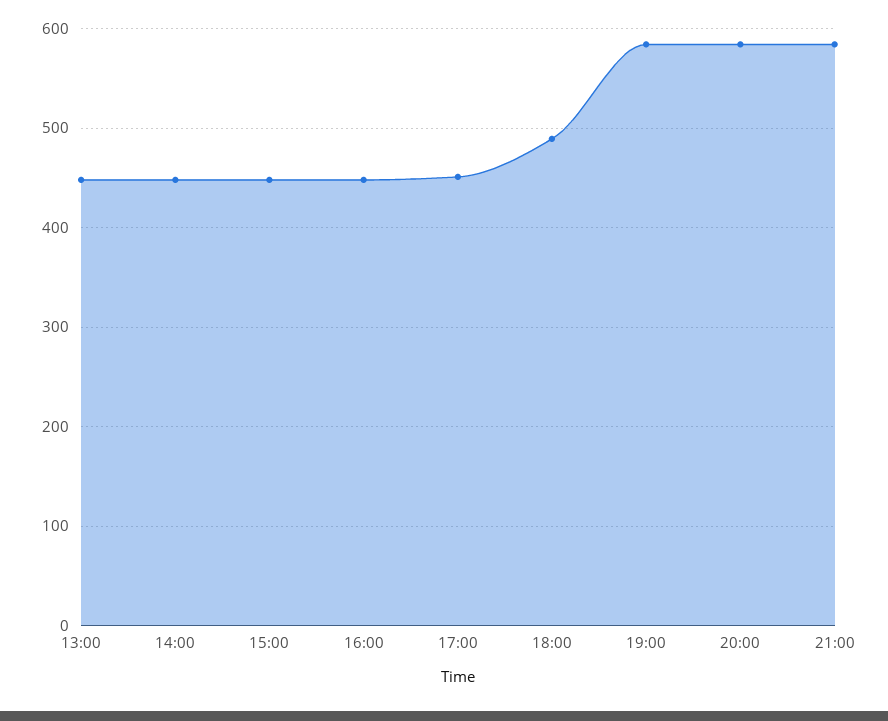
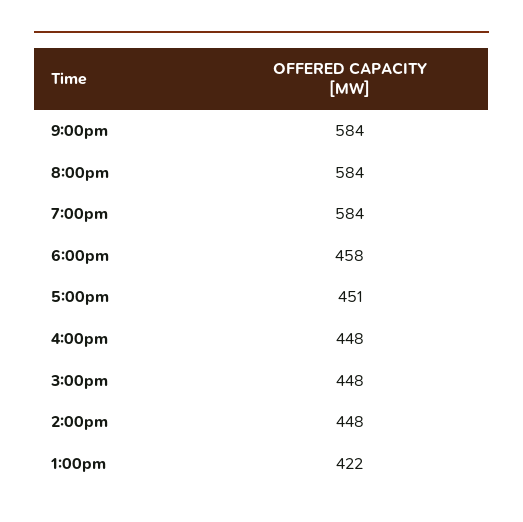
13:00: 450 -> 422
18:00: 490 -> 458

